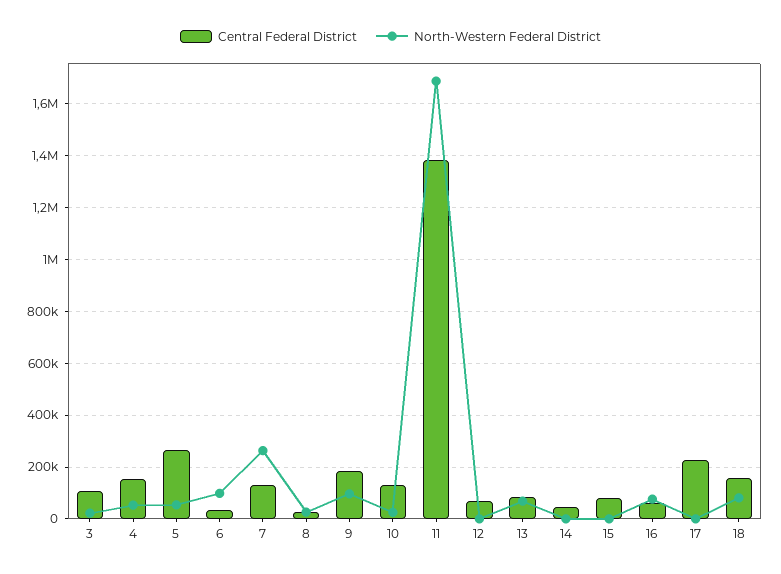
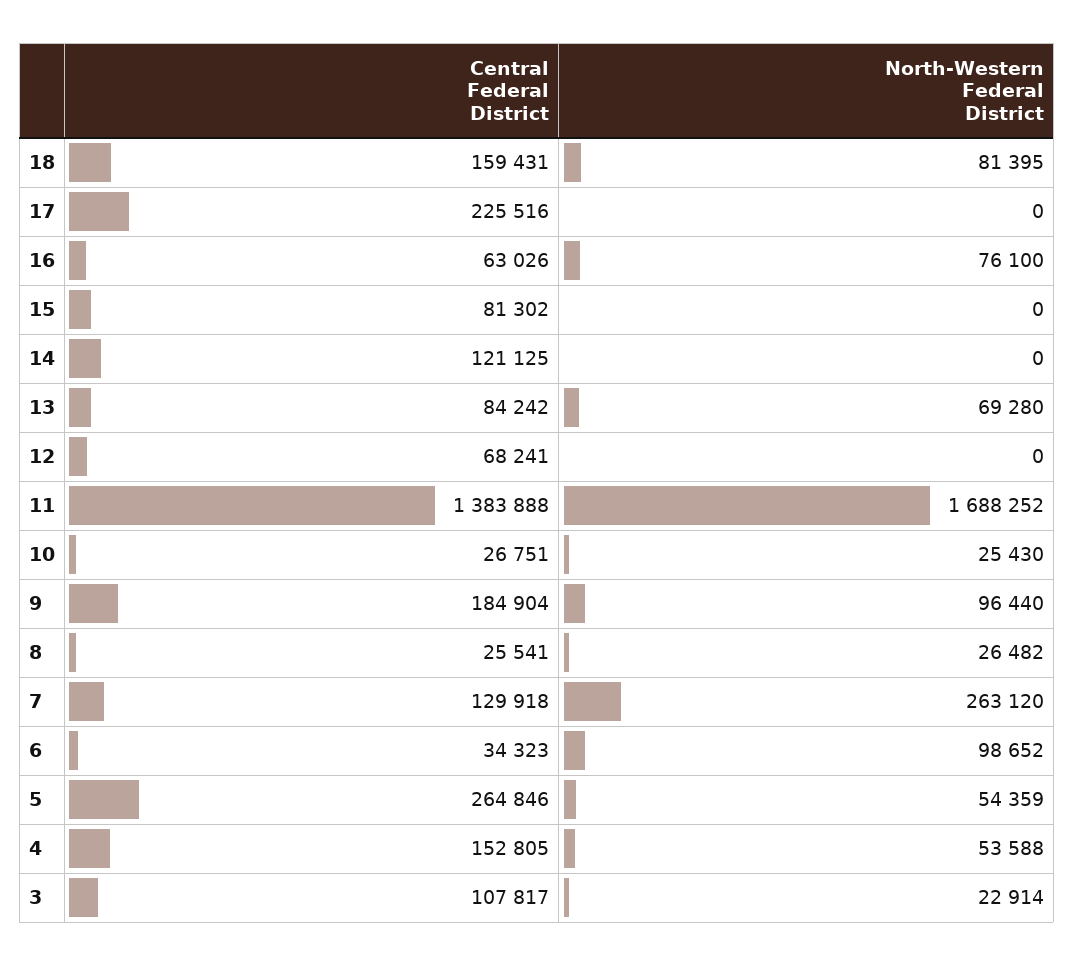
Central Federal District, 10: 125000 -> 26751
Central Federal District, 14: 50000 -> 121125

